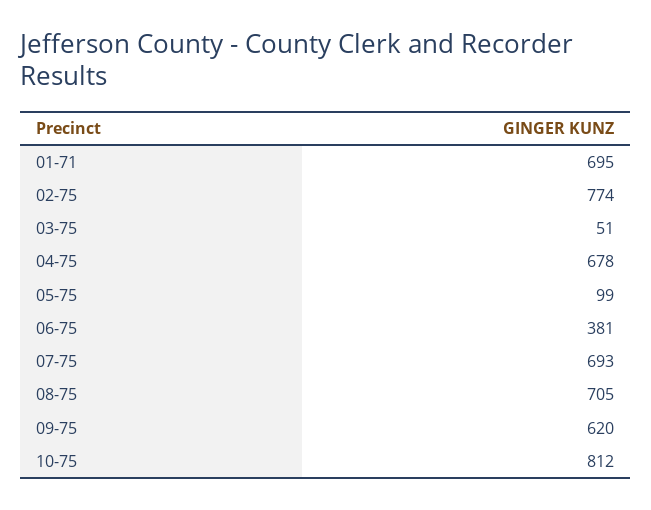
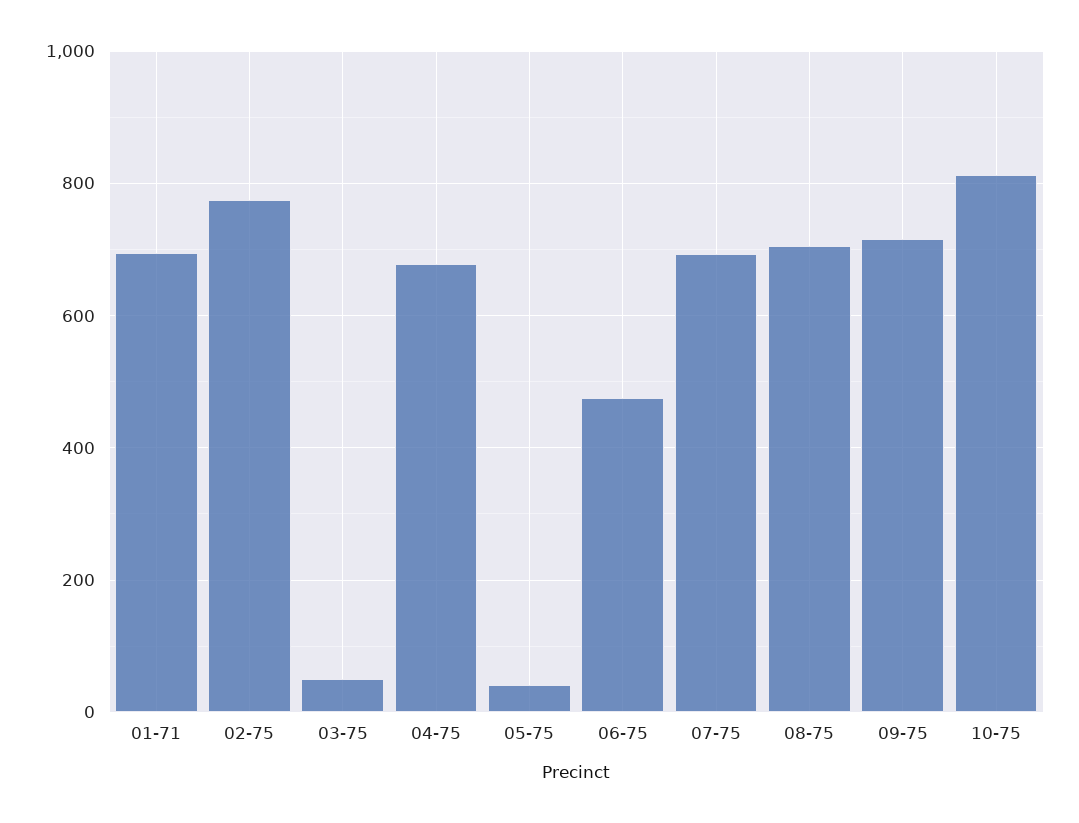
05-75: 99 -> 40
06-75: 381 -> 480
09-75: 620 -> 720

